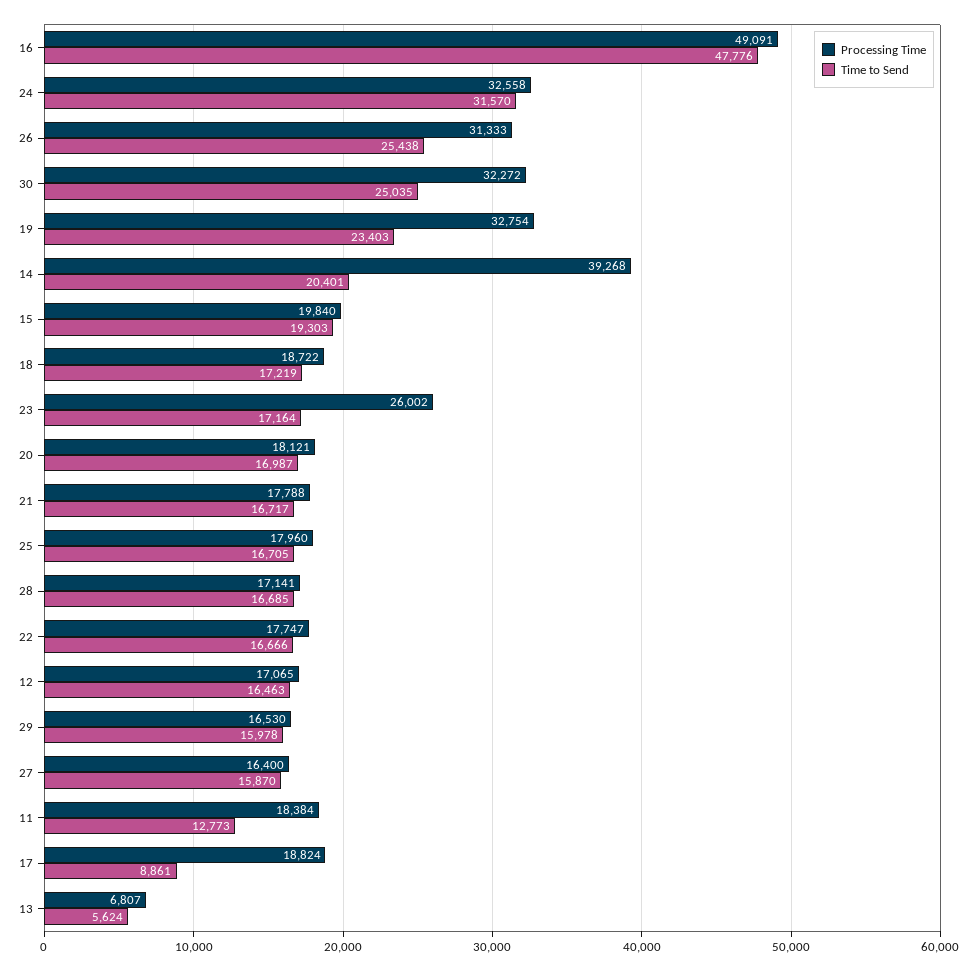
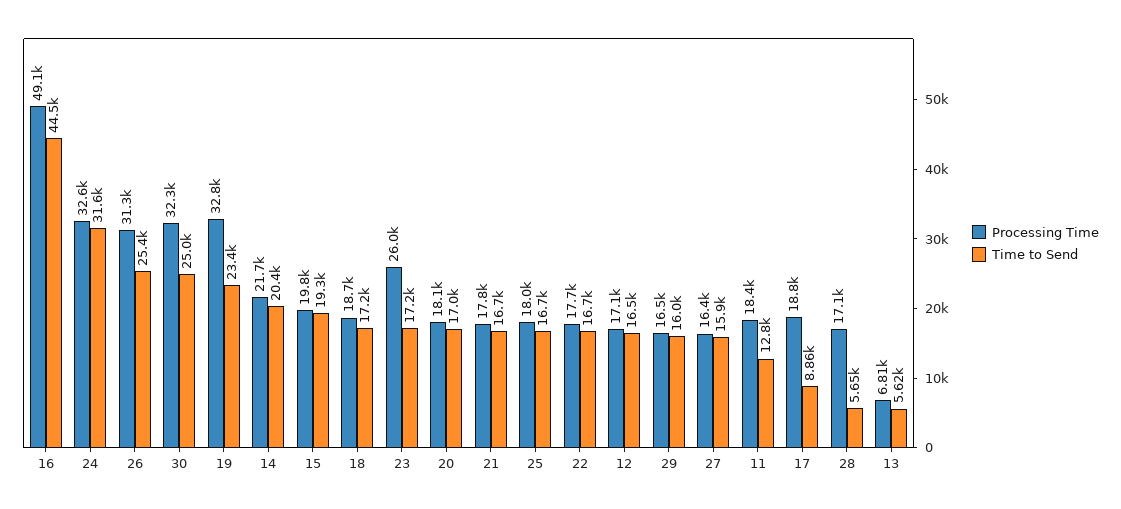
Time to Send, 16: 47776 -> 44500
Processing Time, 14: 39268 -> 21700
Time to Send, 28: 16685 -> 5650

